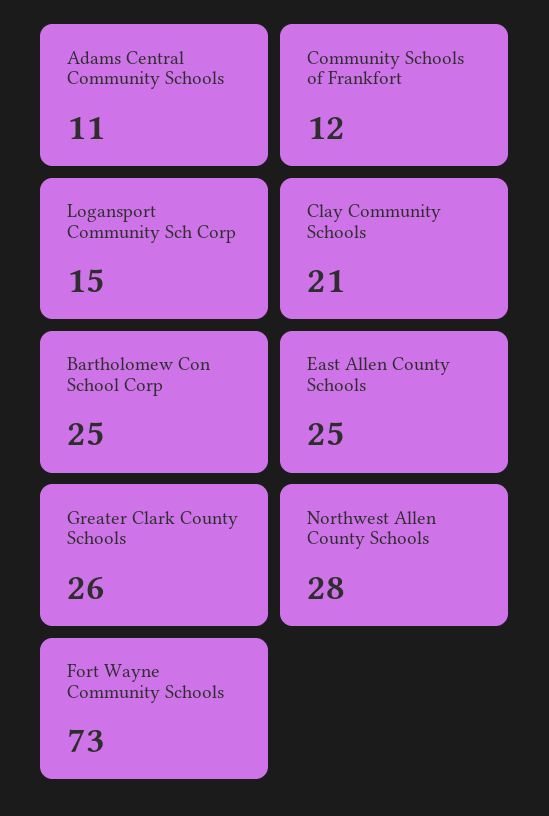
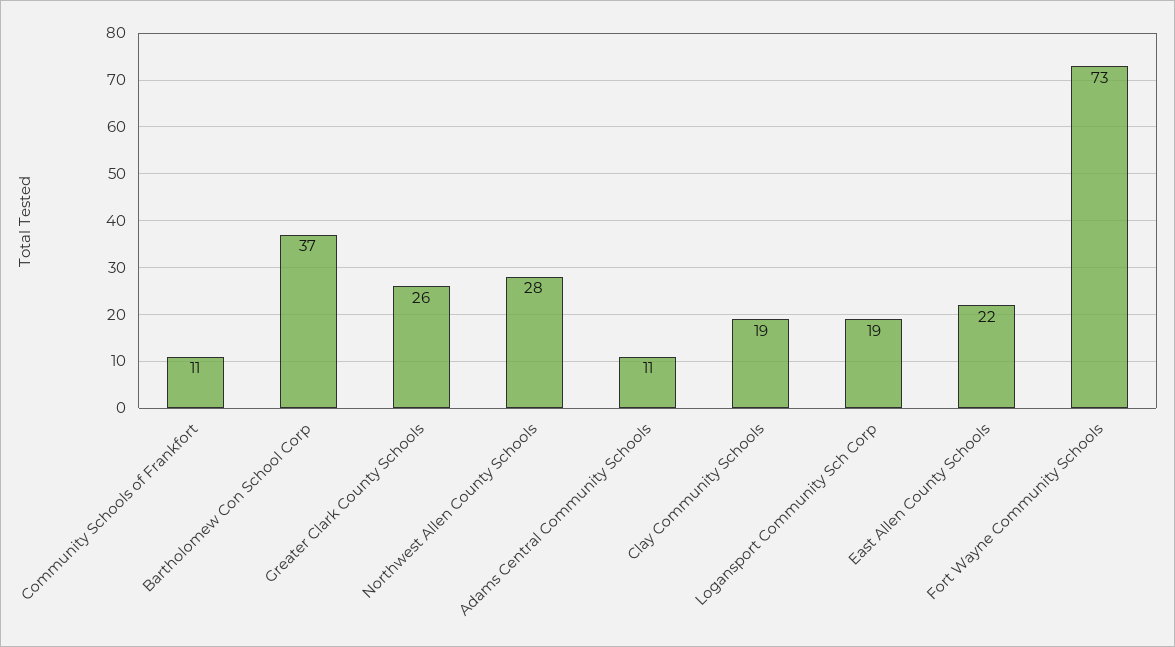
Community Schools of Frankfort: 12 -> 11
Logansport Community Sch Corp: 15 -> 19
Clay Community Schools: 21 -> 19
Bartholomew Con School Corp: 25 -> 37
East Allen County Schools: 25 -> 22

